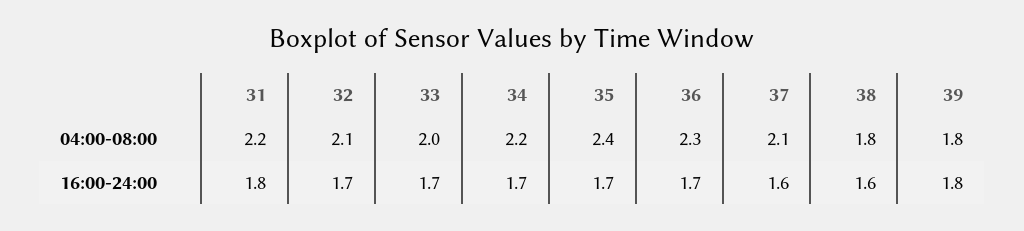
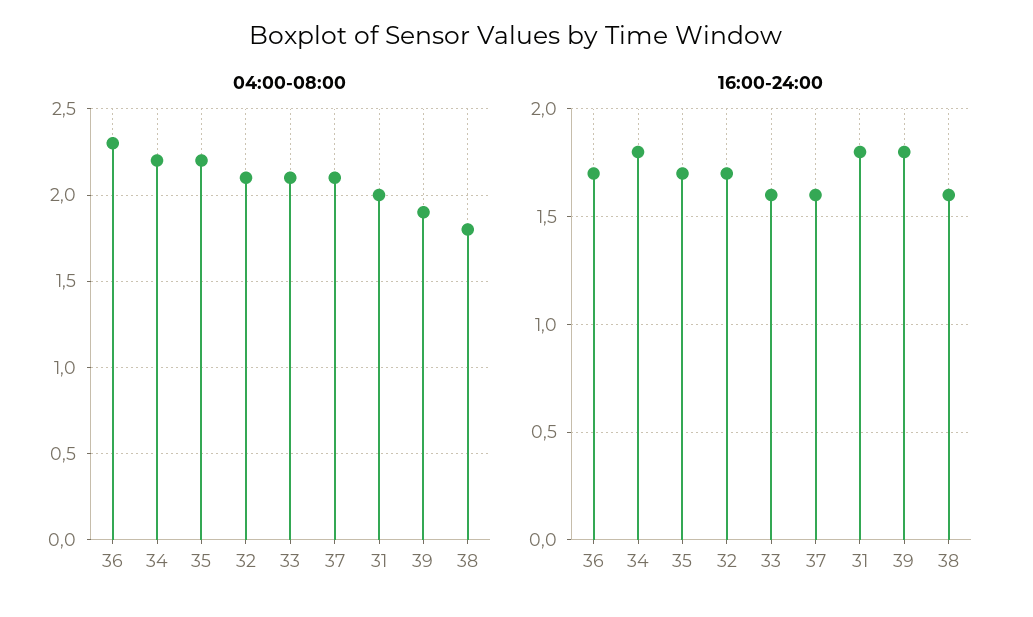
04:00-08:00, 31: 2.2 -> 2
04:00-08:00, 33: 2 -> 2.1
04:00-08:00, 35: 2.4 -> 2.2
04:00-08:00, 39: 1.8 -> 1.9
16:00-24:00, 33: 1.7 -> 1.6
16:00-24:00, 34: 1.7 -> 1.8

